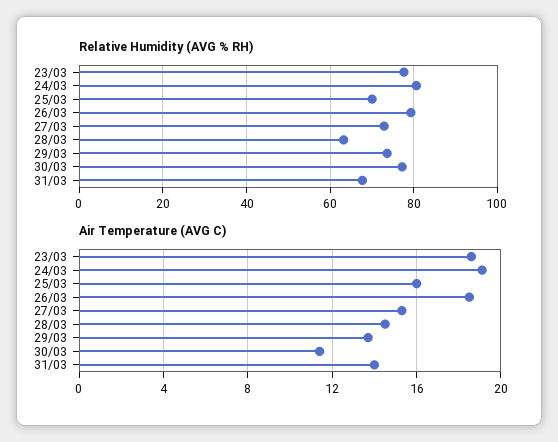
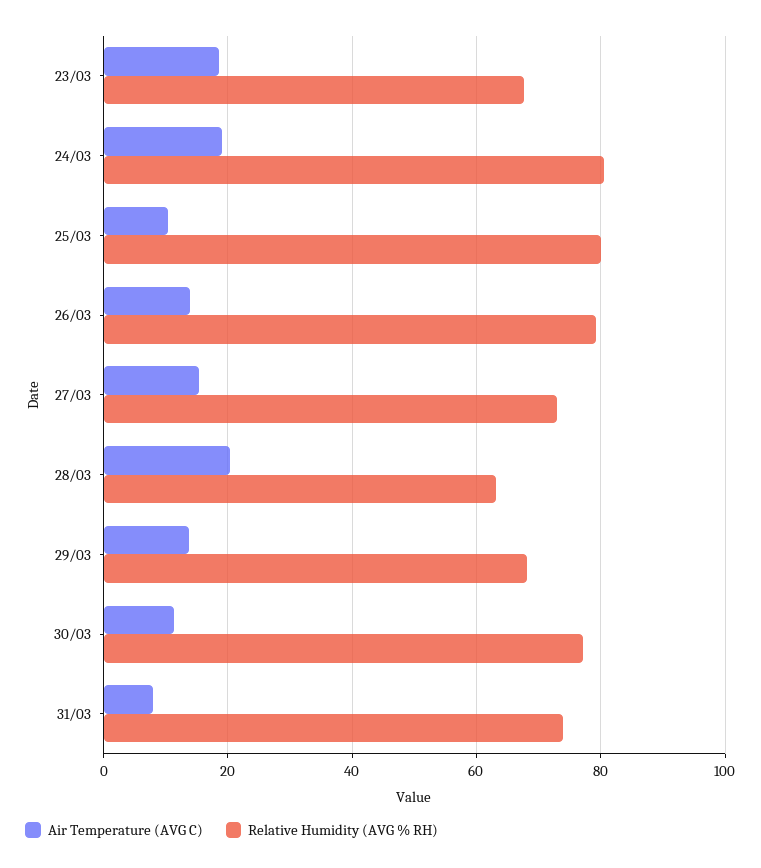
Relative Humidity (AVG % RH), 23/03: 78 -> 68
Relative Humidity (AVG % RH), 25/03: 70 -> 80
Relative Humidity (AVG % RH), 29/03: 74 -> 68
Relative Humidity (AVG % RH), 31/03: 68 -> 74
Air Temperature (AVG C), 25/03: 16 -> 10
Air Temperature (AVG C), 26/03: 18.5 -> 14
Air Temperature (AVG C), 28/03: 14.5 -> 20
Air Temperature (AVG C), 31/03: 14 -> 8

